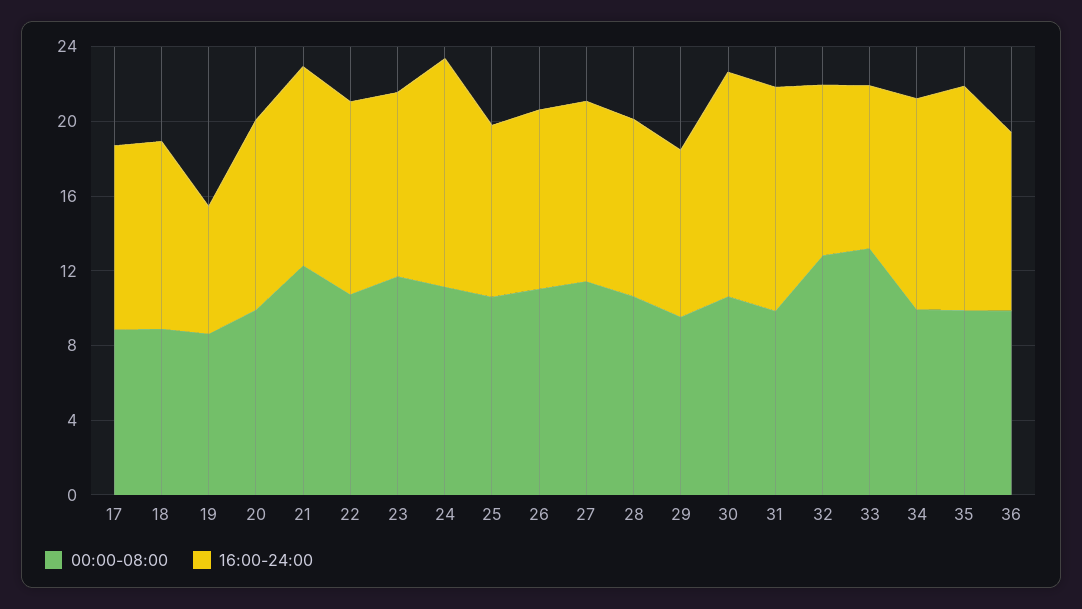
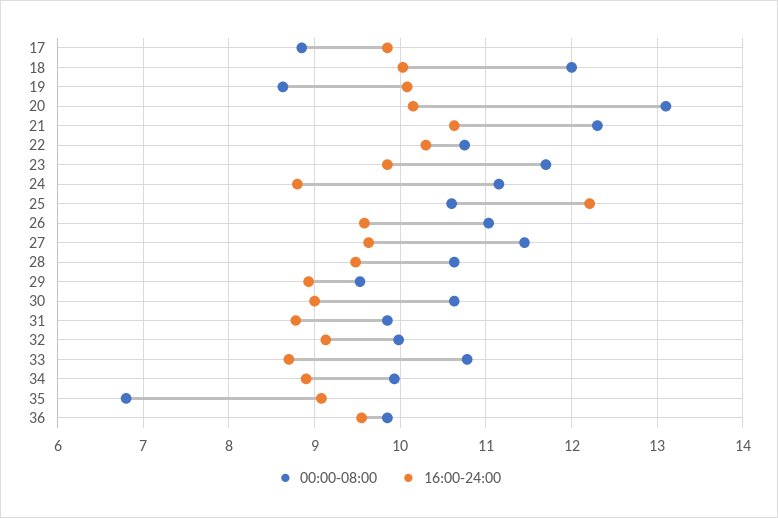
00:00-08:00, 18: 9 -> 12
16:00-24:00, 19: 7 -> 10.1
00:00-08:00, 20: 10 -> 13.1
16:00-24:00, 24: 12 -> 8.8
16:00-24:00, 25: 9 -> 12.2
16:00-24:00, 30: 12 -> 9
16:00-24:00, 31: 12 -> 8.8
00:00-08:00, 32: 13 -> 10
00:00-08:00, 33: 13 -> 10.8
16:00-24:00, 34: 11 -> 8.9
00:00-08:00, 35: 10 -> 6.8
16:00-24:00, 35: 12 -> 9.1

